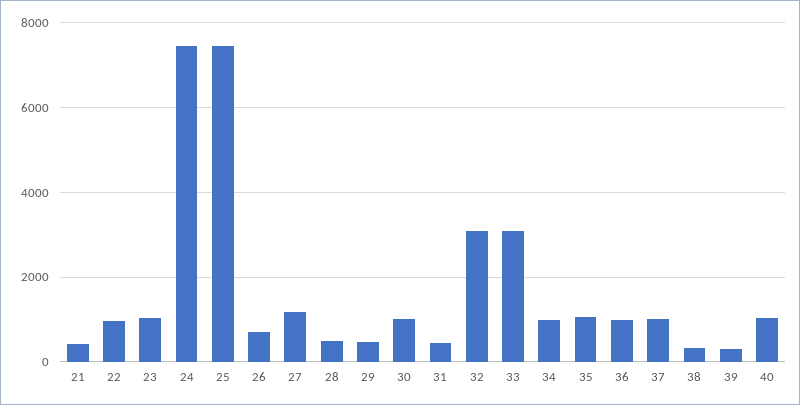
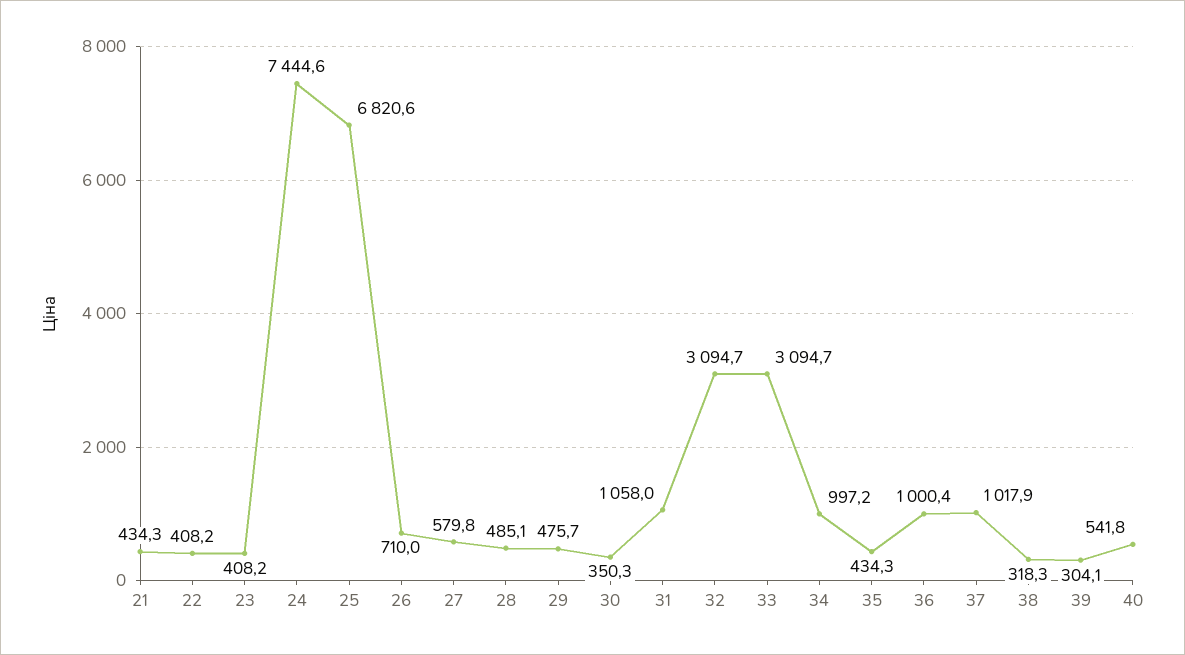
22: 1000 -> 408.2
23: 1000 -> 408.2
25: 7400 -> 6820.6
27: 1200 -> 579.8
30: 1000 -> 350.3
31: 400 -> 1058
35: 1000 -> 434.3
40: 1000 -> 541.8

